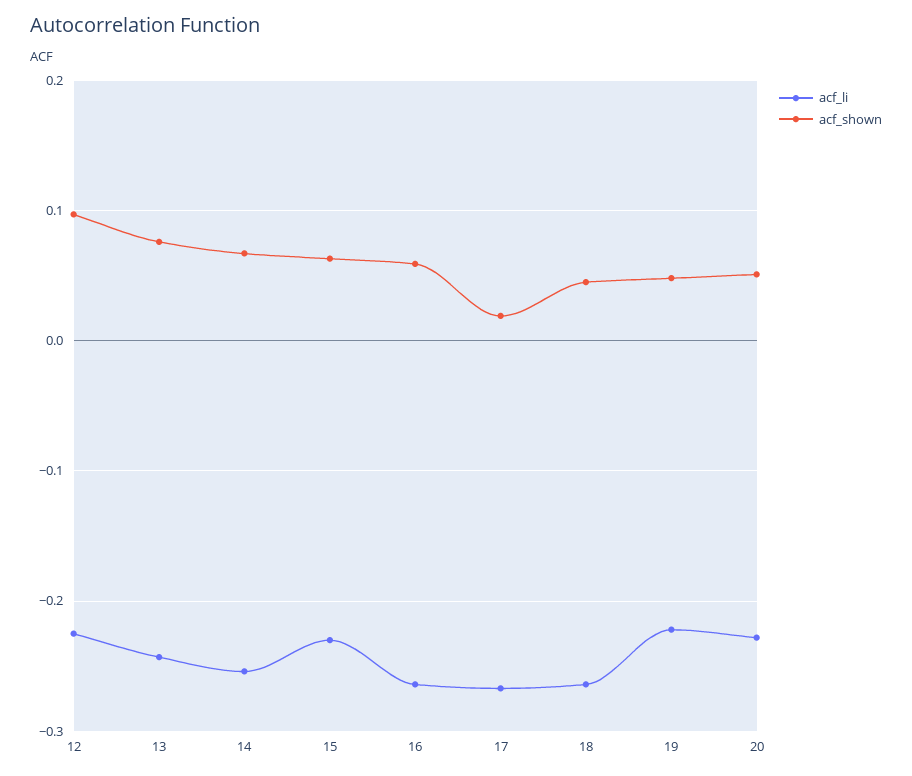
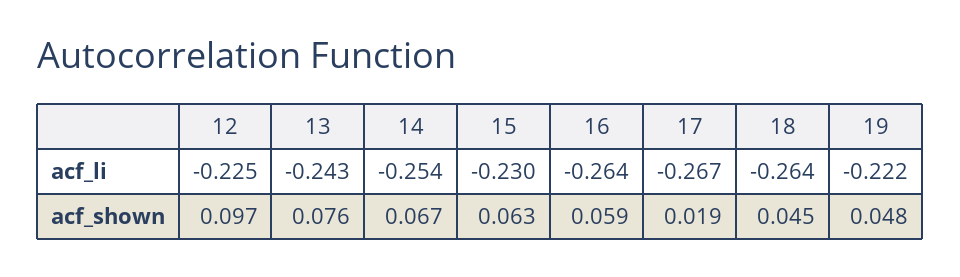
acf_li, 20: -0.23 -> none
acf_shown, 20: 0.05 -> none

